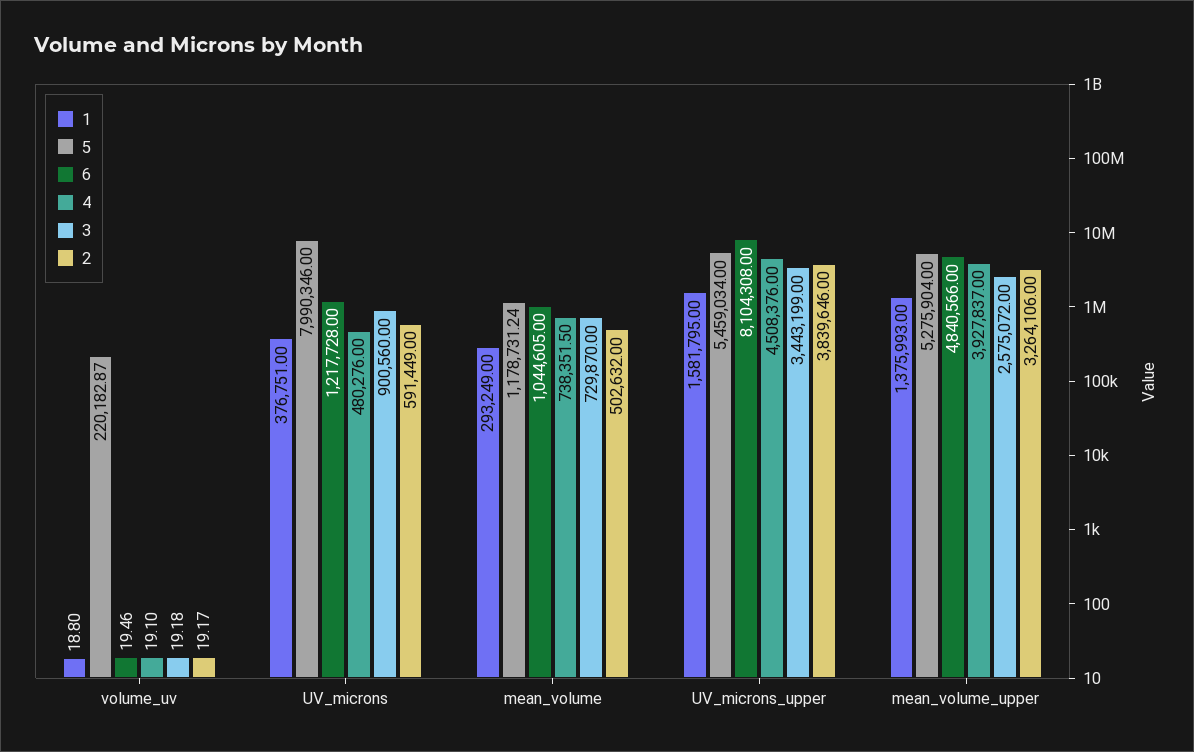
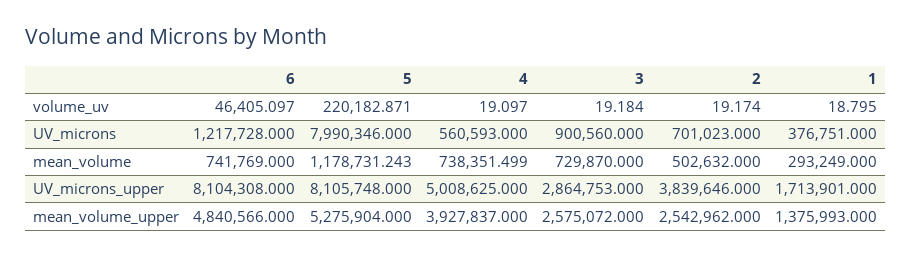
6, volume_uv: 19.46 -> 46405.097
4, UV_microns: 480276 -> 560593
2, UV_microns: 591449 -> 701023
6, mean_volume: 1044605 -> 741769
1, UV_microns_upper: 1581795 -> 1713901
5, UV_microns_upper: 5459034 -> 8105748
4, UV_microns_upper: 4508376 -> 5008625
3, UV_microns_upper: 3443199 -> 2864753
2, mean_volume_upper: 3264106 -> 2542962

